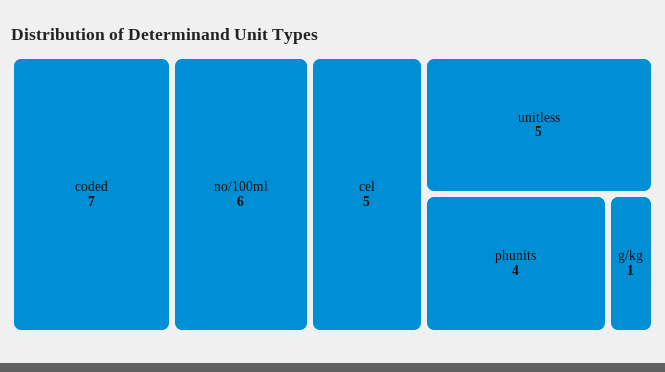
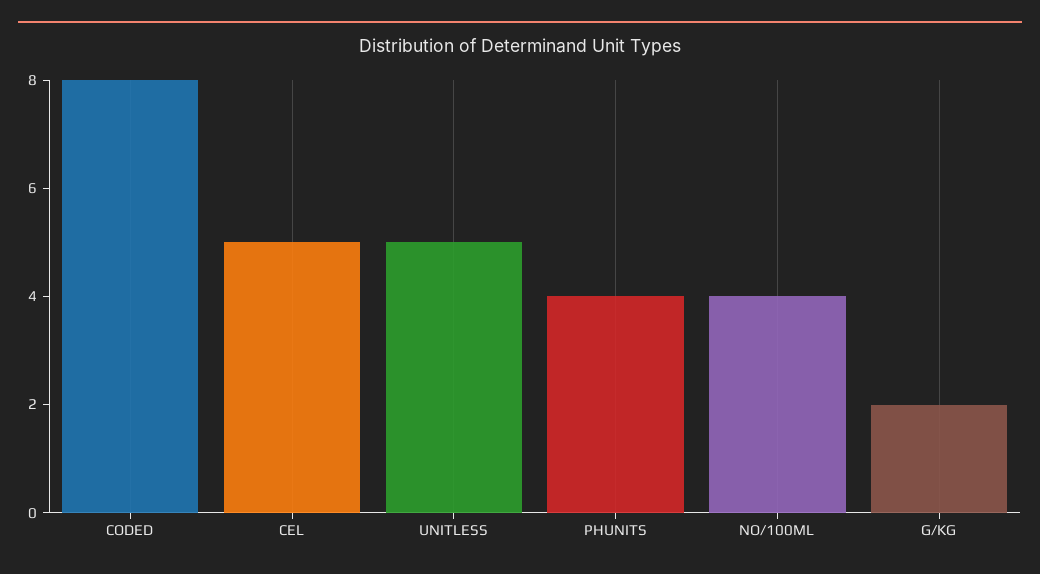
coded: 7 -> 8
no/100ml: 6 -> 4
g/kg: 1 -> 2

